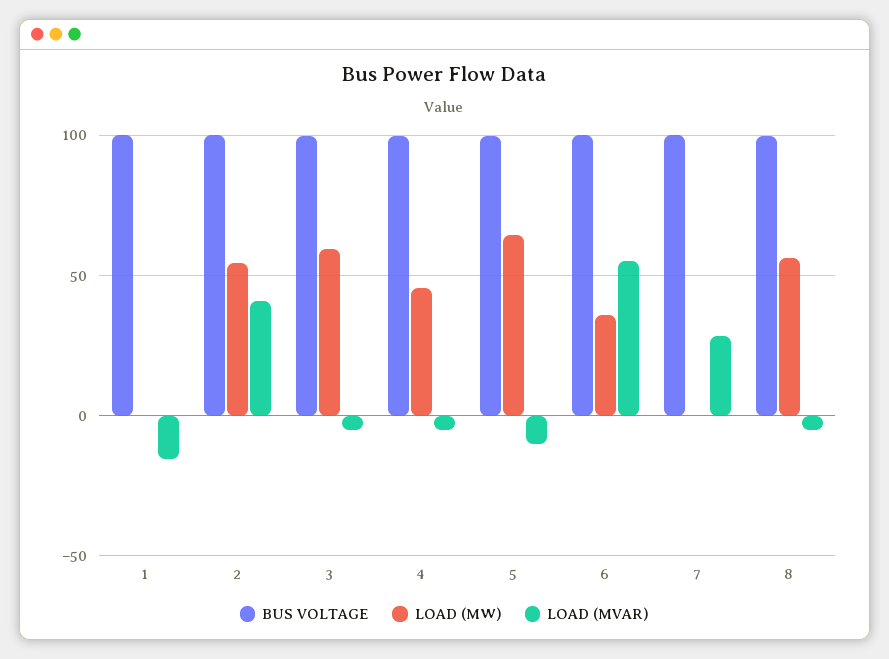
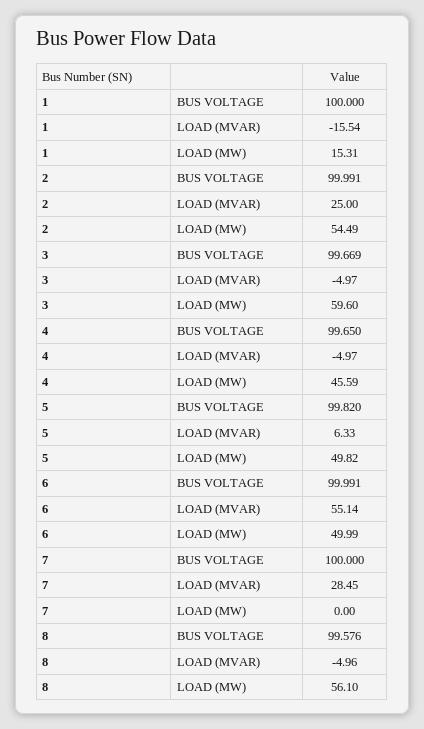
LOAD (MW), 1: 0 -> 15.31
LOAD (MVAR), 2: 40 -> 25
LOAD (MW), 5: 65 -> 49.82
LOAD (MVAR), 5: -10 -> 6.33
LOAD (MW), 6: 35 -> 49.99

